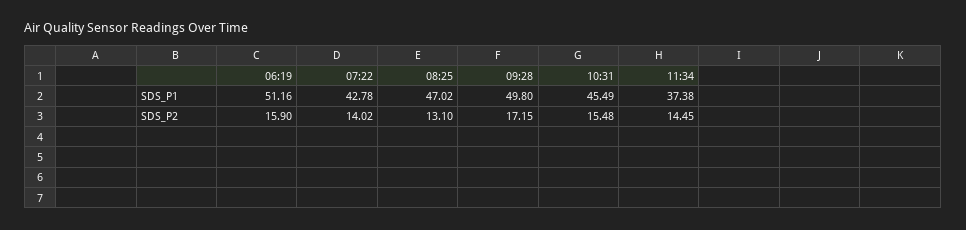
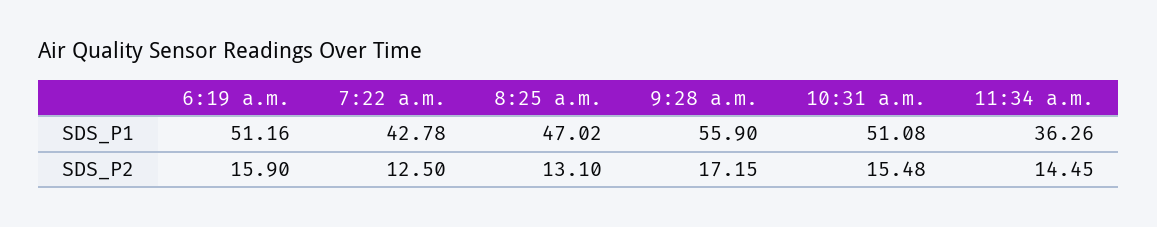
09:28, SDS_P1: 49.8 -> 55.9
10:31, SDS_P1: 45.49 -> 51.08
11:34, SDS_P1: 37.38 -> 36.26
07:22, SDS_P2: 14.02 -> 12.5

